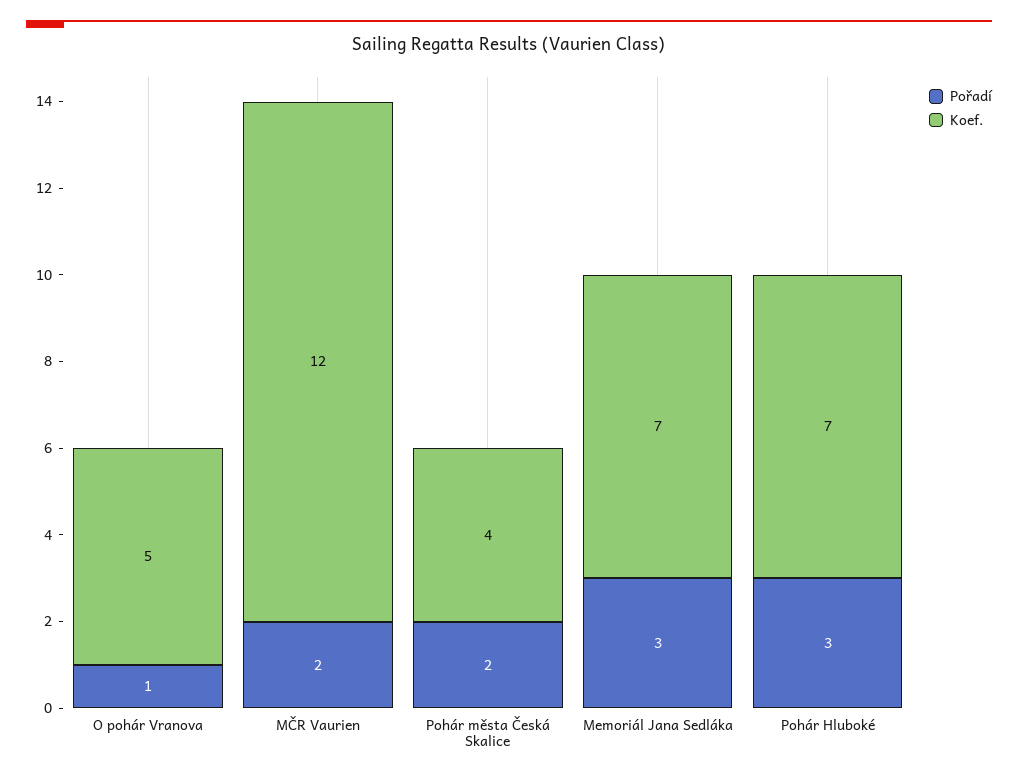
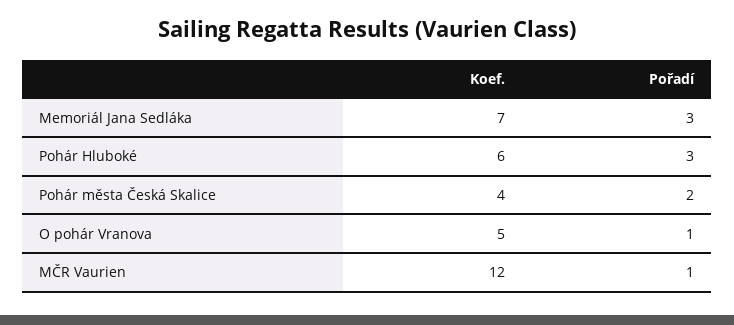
Pořadí, MČR Vaurien: 2 -> 1
Koef., Pohár Hluboké: 7 -> 6

